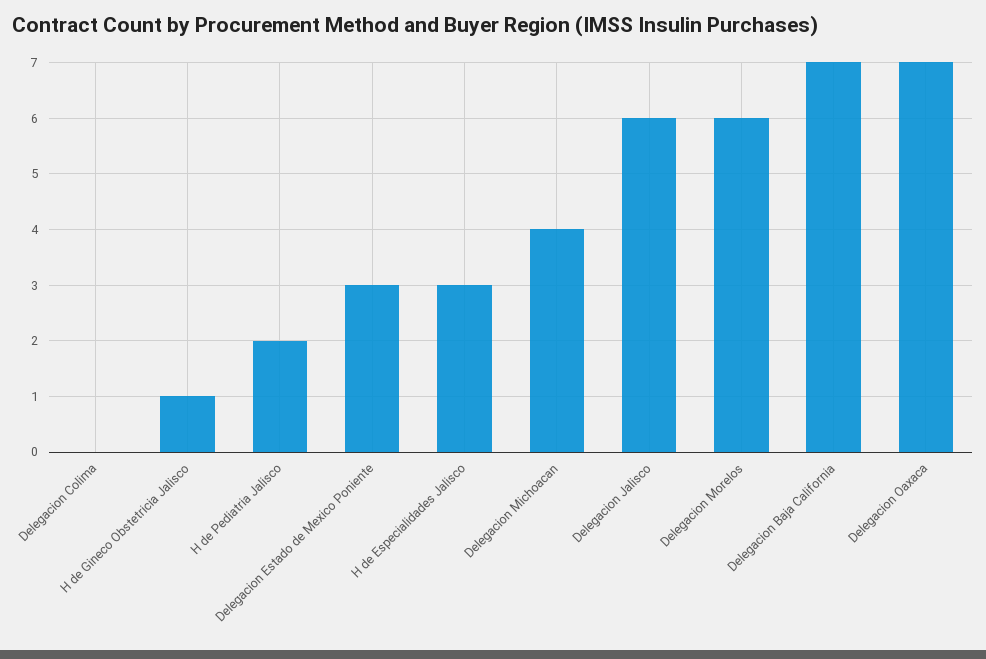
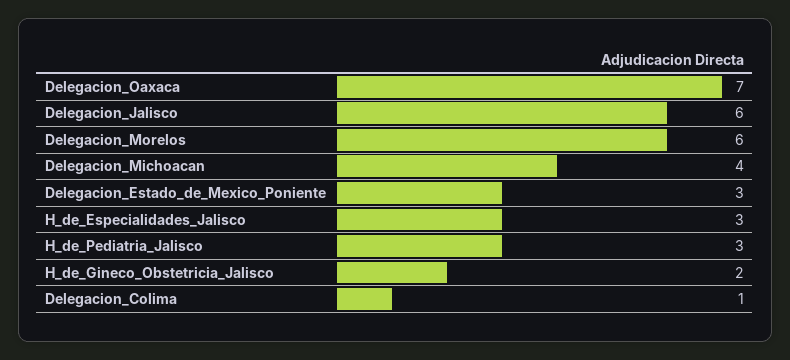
Delegacion Colima: 0 -> 1
H de Gineco Obstetricia Jalisco: 1 -> 2
H de Pediatria Jalisco: 2 -> 3
Delegacion Baja California: 7 -> none

